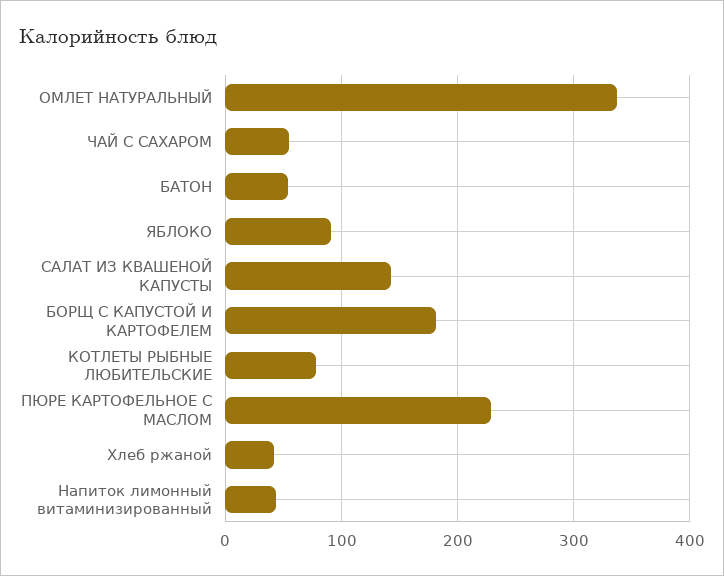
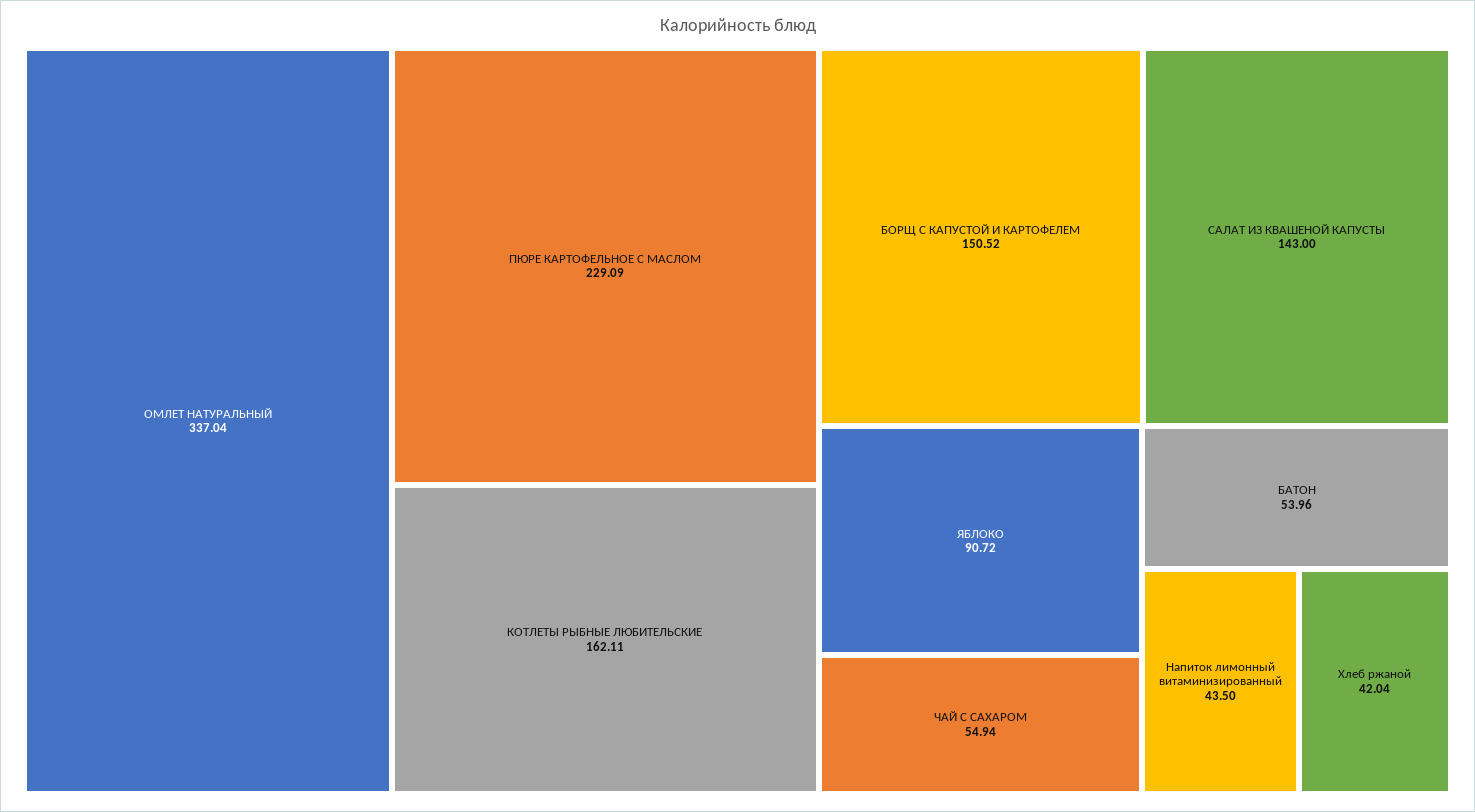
БОРЩ С КАПУСТОЙ И КАРТОФЕЛЕМ: 180 -> 150.52
КОТЛЕТЫ РЫБНЫЕ ЛЮБИТЕЛЬСКИЕ: 80 -> 162.11

